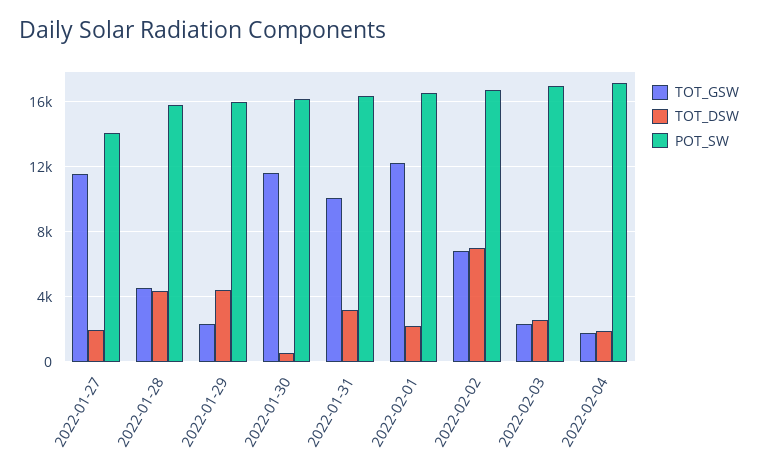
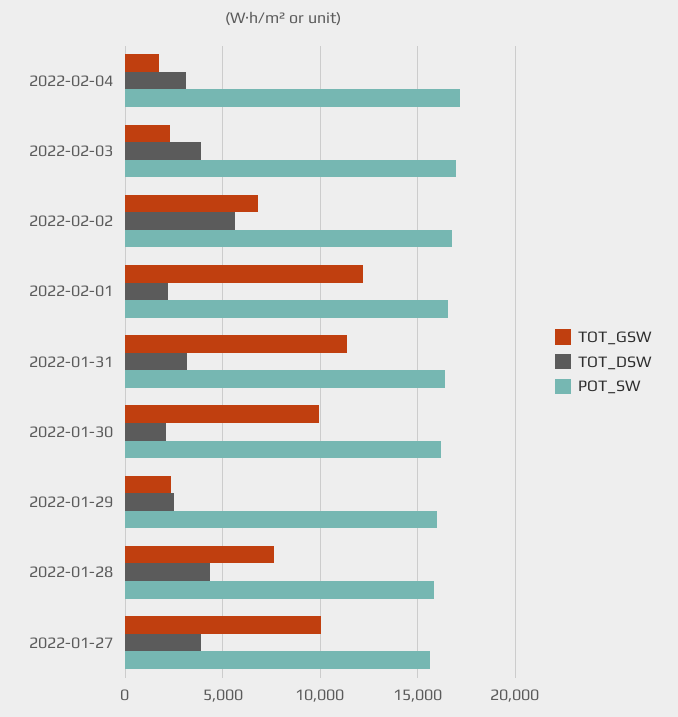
TOT_GSW, 2022-01-27: 11500 -> 10000
TOT_DSW, 2022-01-27: 2000 -> 4000
POT_SW, 2022-01-27: 14000 -> 15500
TOT_GSW, 2022-01-28: 4500 -> 7500
TOT_DSW, 2022-01-29: 4500 -> 2500
TOT_GSW, 2022-01-30: 11500 -> 10000
TOT_DSW, 2022-01-30: 500 -> 2000
TOT_GSW, 2022-01-31: 10000 -> 11500
TOT_DSW, 2022-02-02: 7000 -> 5500
TOT_DSW, 2022-02-03: 2500 -> 4000
TOT_DSW, 2022-02-04: 2000 -> 3000

